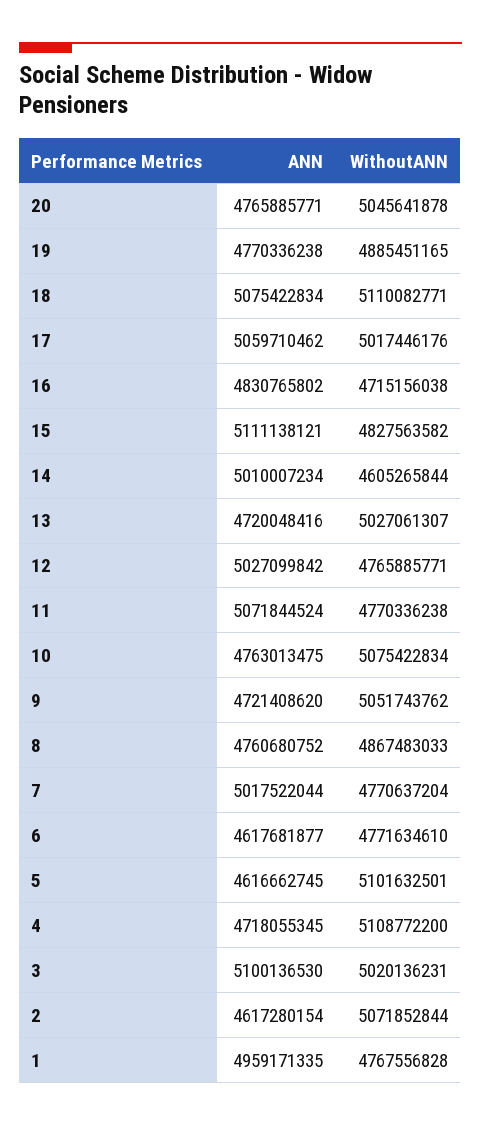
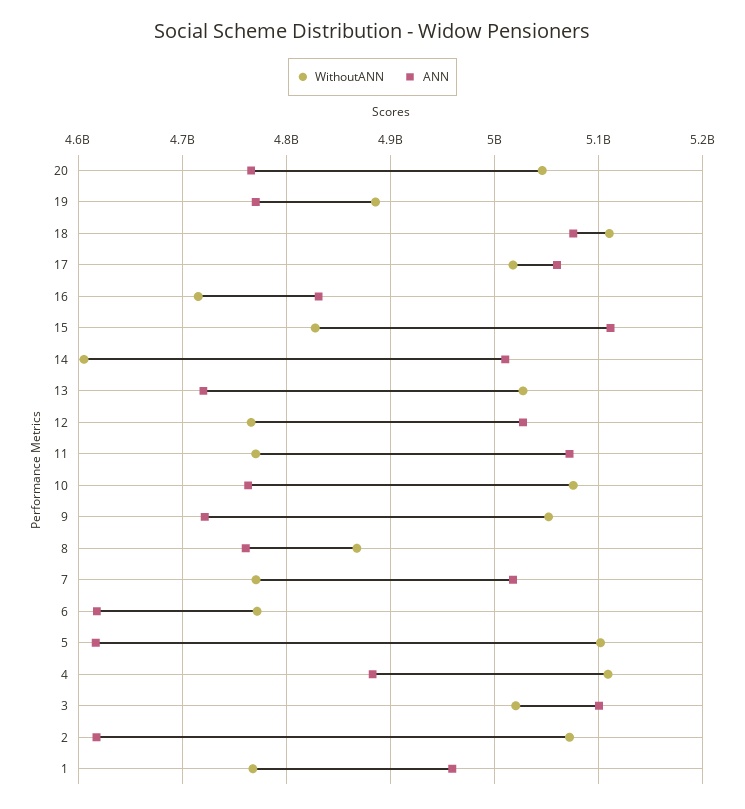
ANN, 4: 4718055345 -> 4880000000

